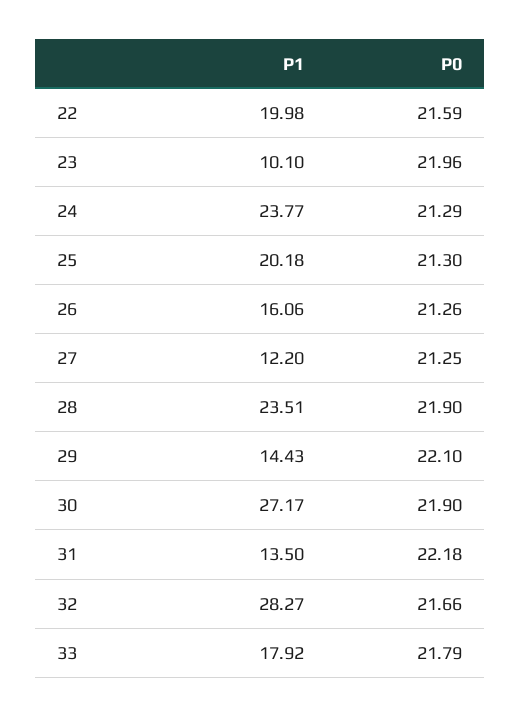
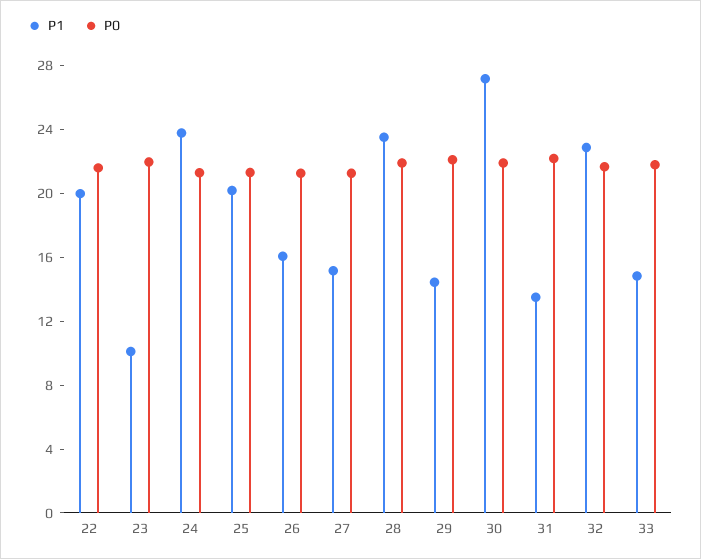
P1, 27: 12.2 -> 15
P1, 32: 28.27 -> 23
P1, 33: 17.92 -> 15

